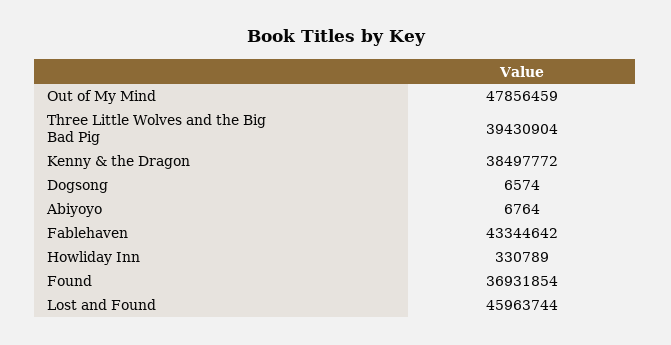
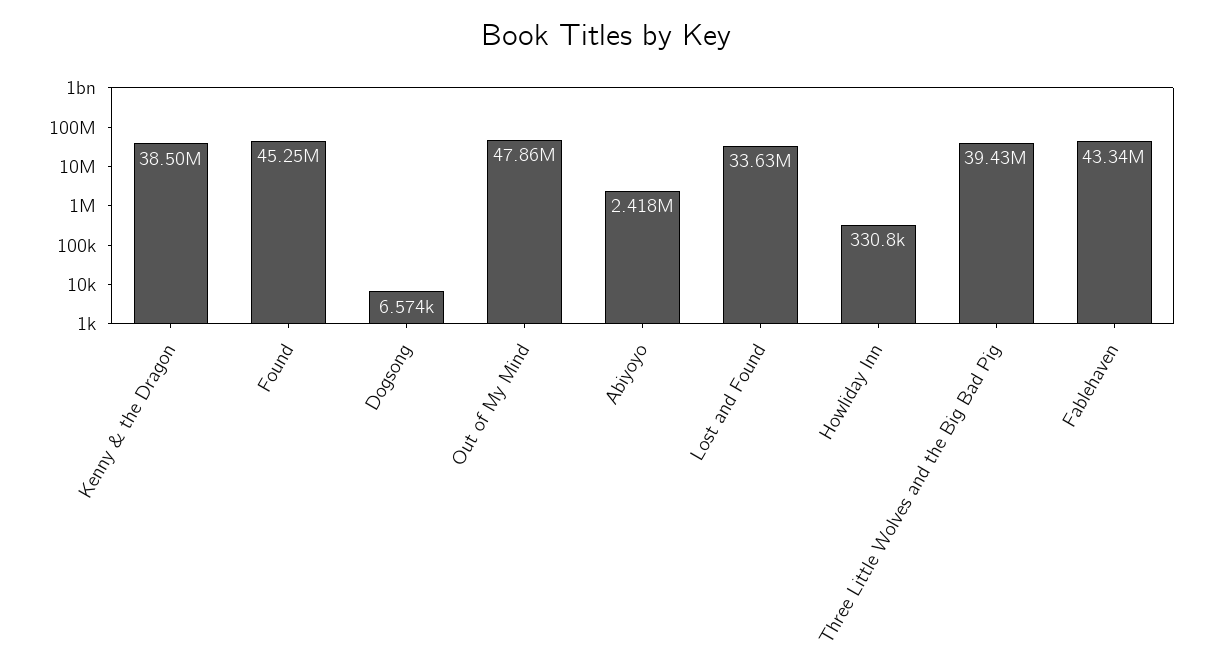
Abiyoyo: 6764 -> 2418000
Found: 36931854 -> 45250000
Lost and Found: 45963744 -> 33630000

